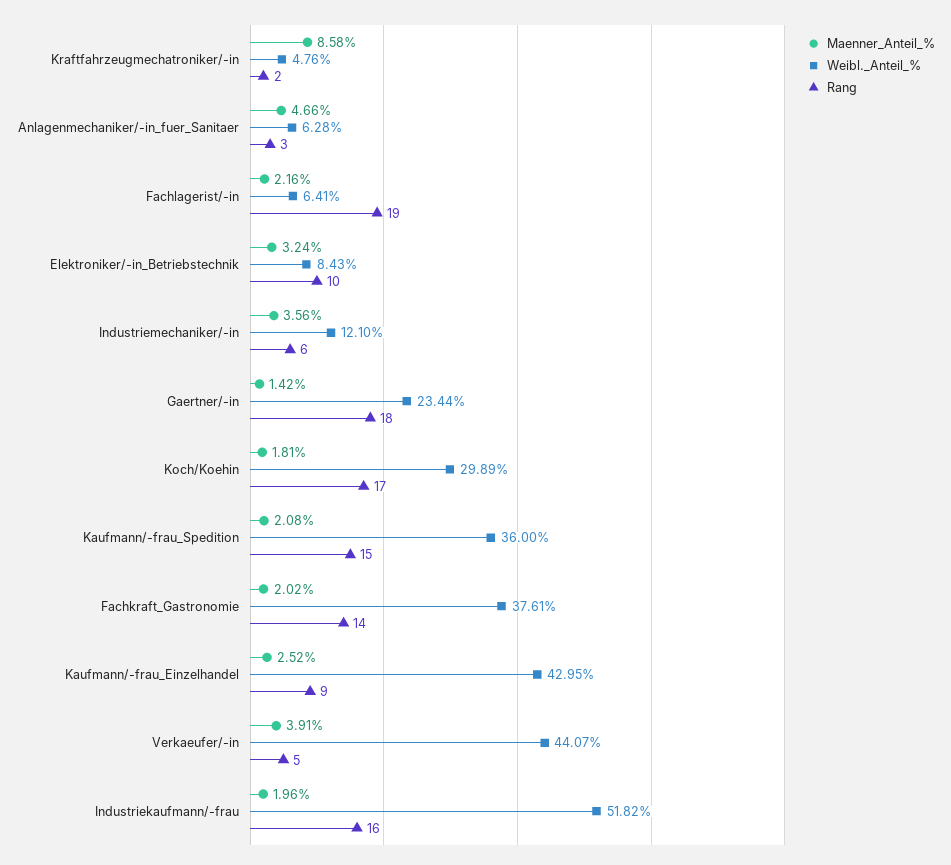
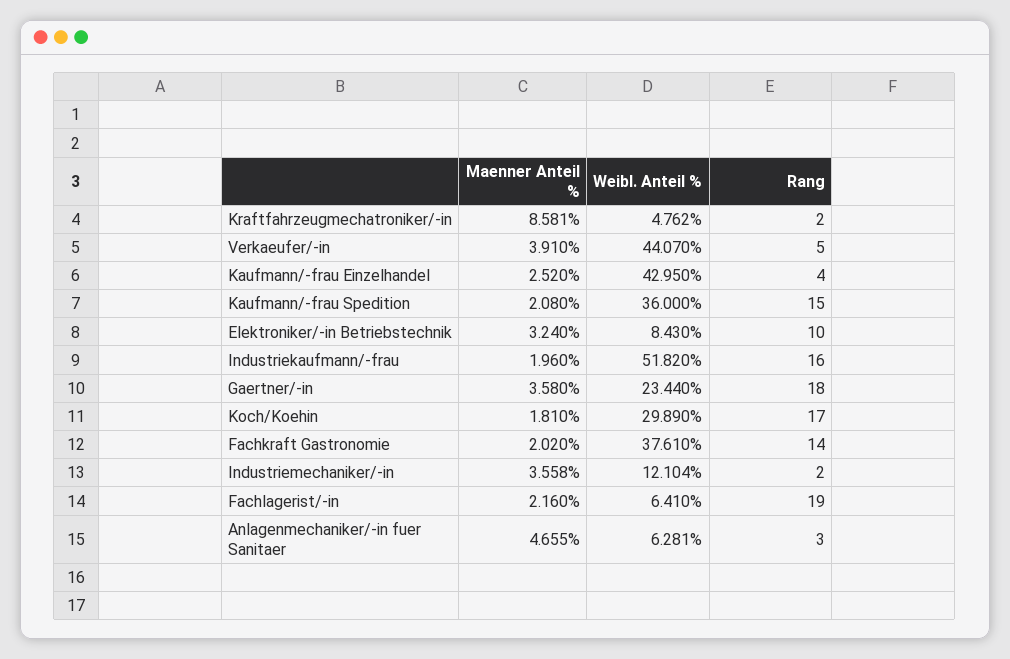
Rang, Industriemechaniker/-in: 6 -> 2
Maenner_Anteil_%, Gaertner/-in: 1.42 -> 3.58
Rang, Kaufmann/-frau_Einzelhandel: 9 -> 4

